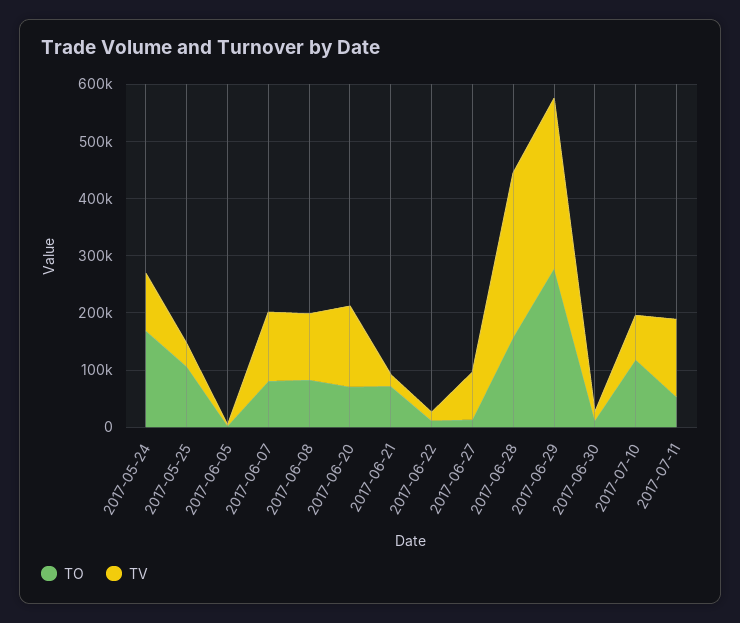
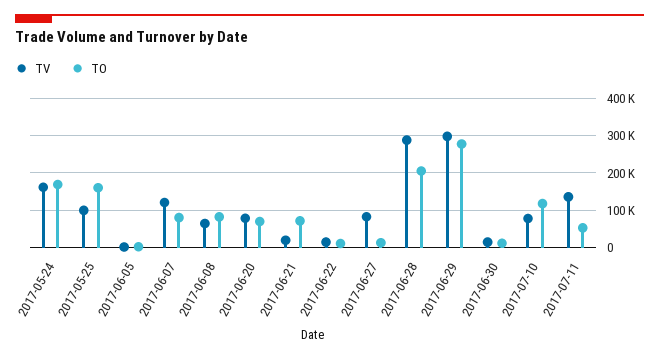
TV, 2017-05-24: 100000 -> 160000
TO, 2017-05-25: 100000 -> 160000
TV, 2017-05-25: 40000 -> 100000
TV, 2017-06-08: 120000 -> 60000
TV, 2017-06-20: 140000 -> 80000
TO, 2017-06-28: 160000 -> 200000

